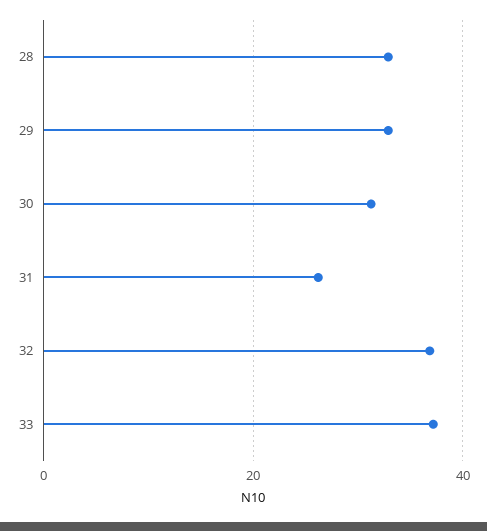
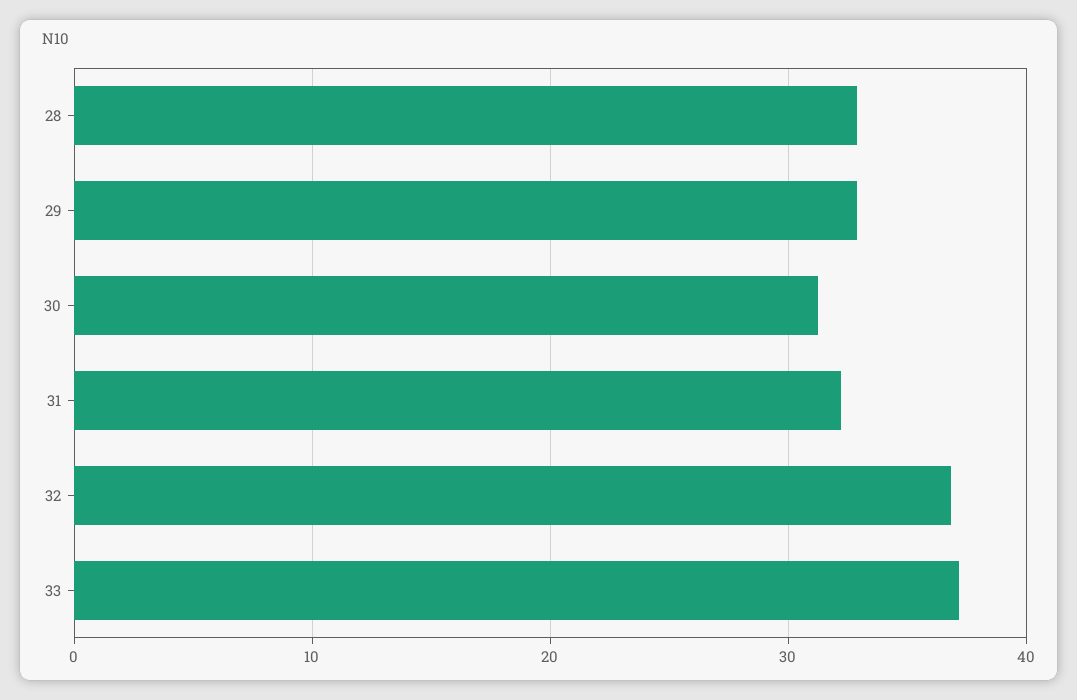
31: 26 -> 32

